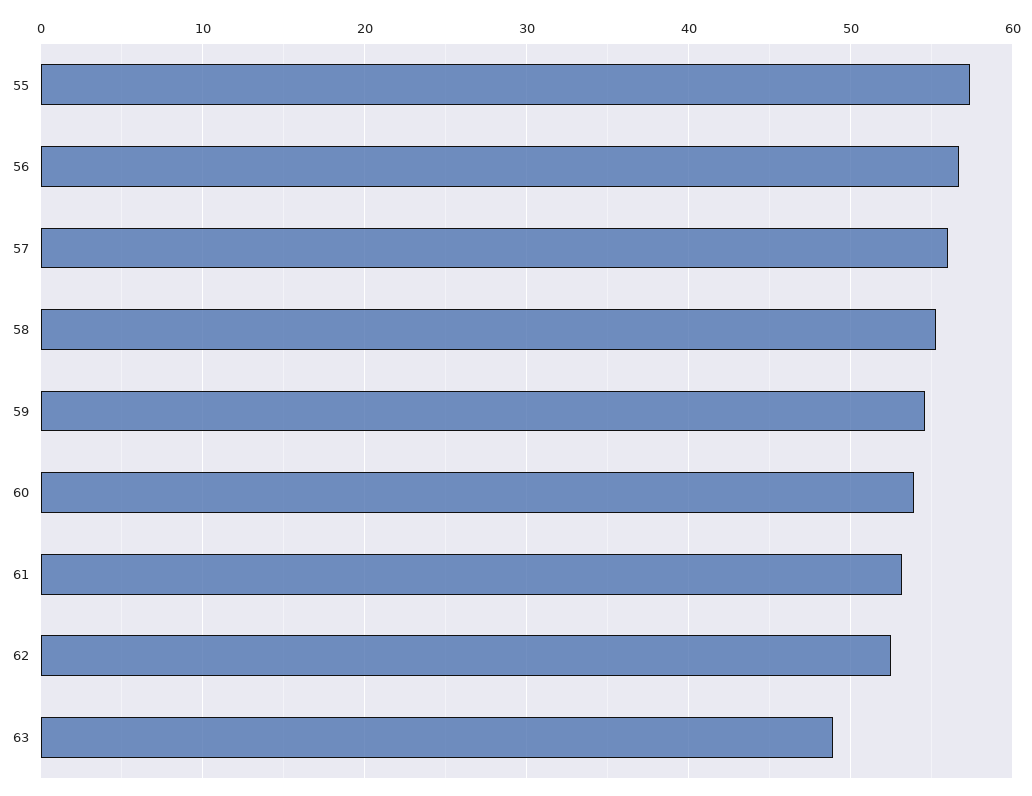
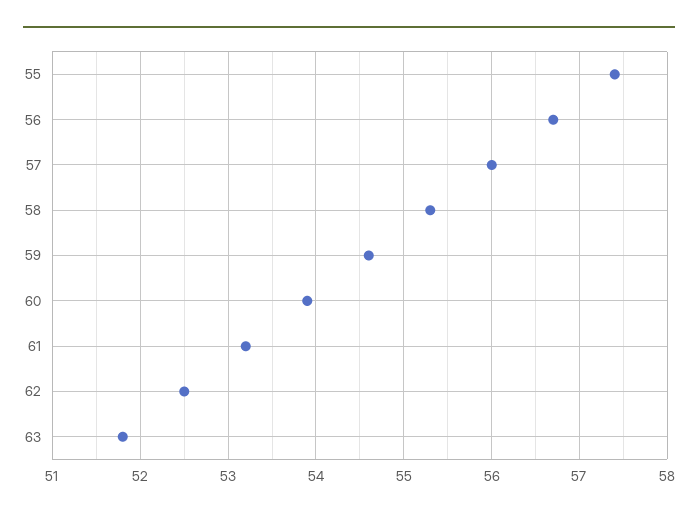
63: 49 -> 51.8

